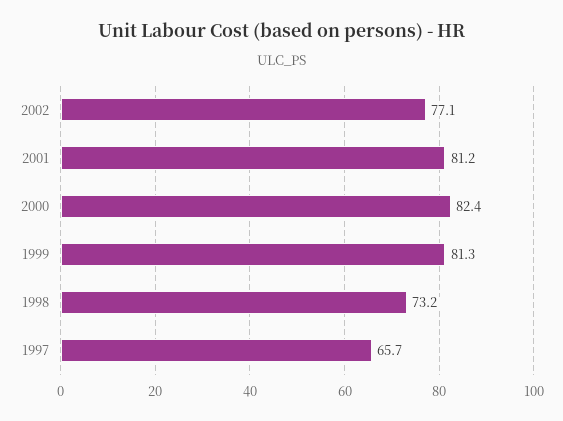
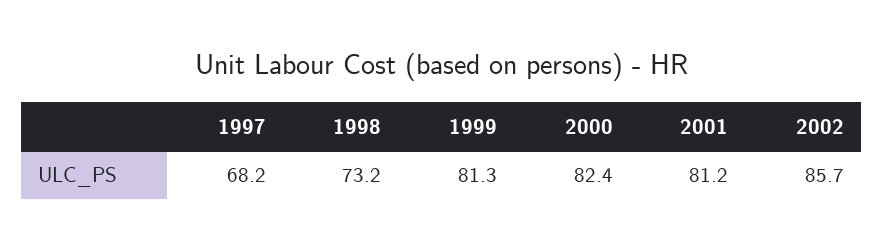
2002: 77.1 -> 85.7
1997: 65.7 -> 68.2

